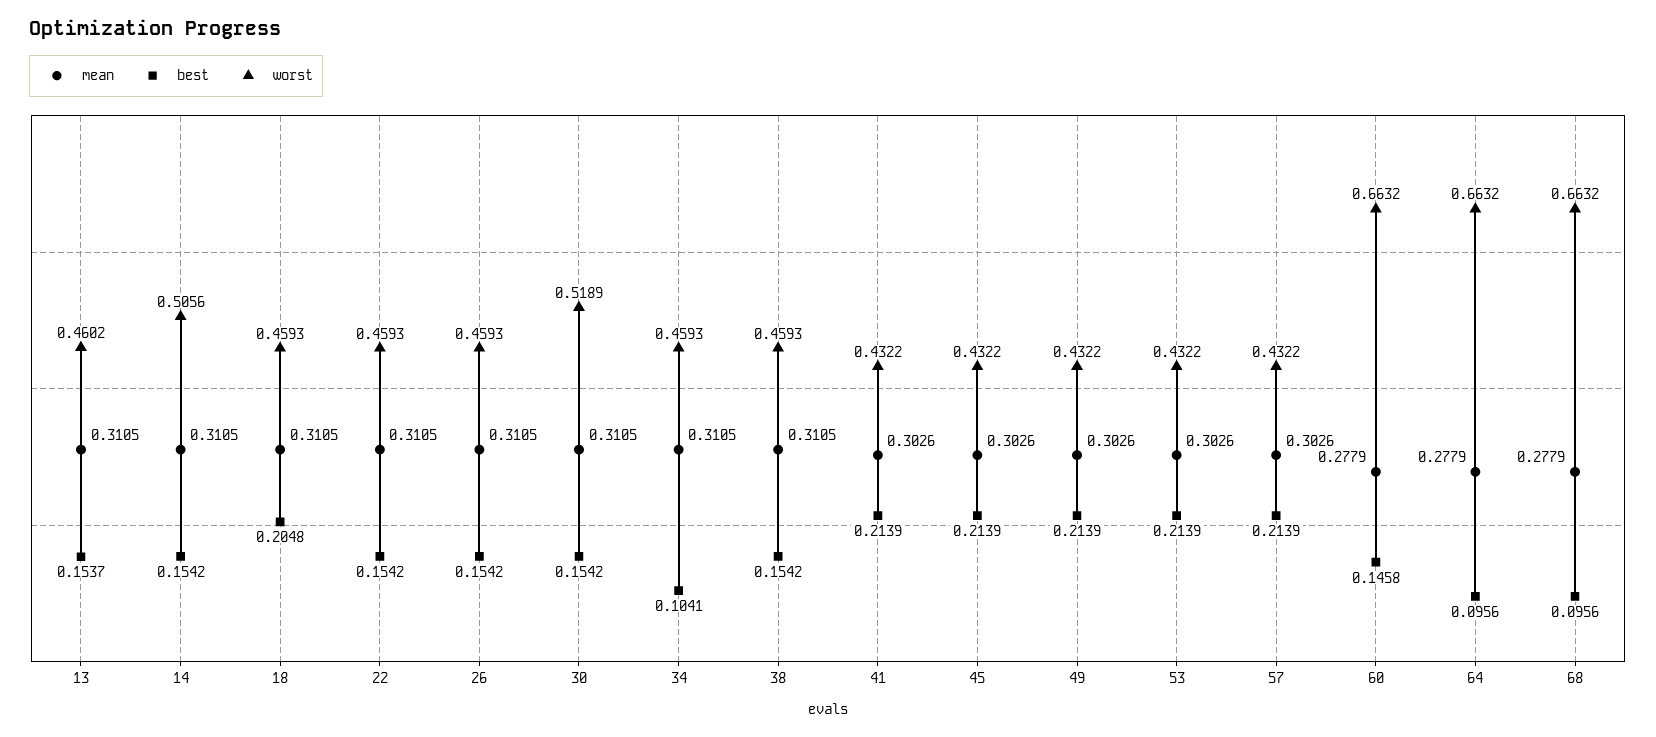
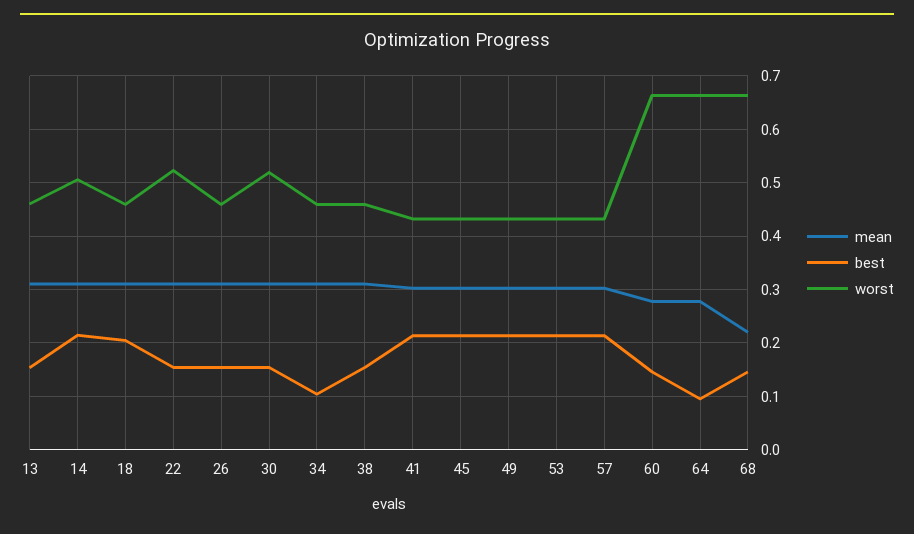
best, 14: 0.1542 -> 0.22
worst, 22: 0.4593 -> 0.52
mean, 68: 0.2779 -> 0.22
best, 68: 0.0956 -> 0.14

